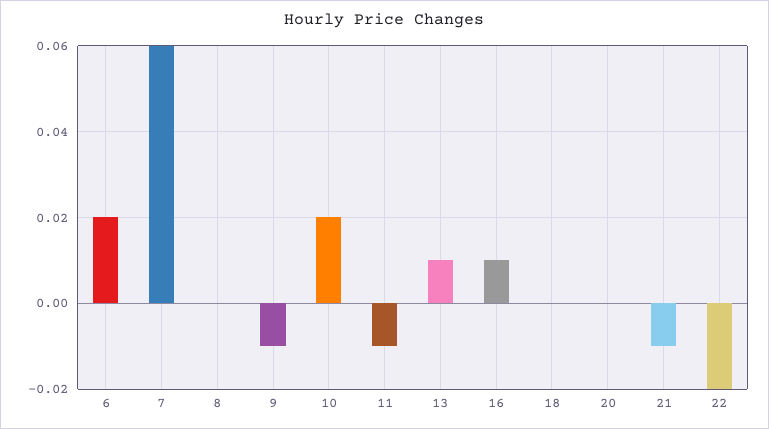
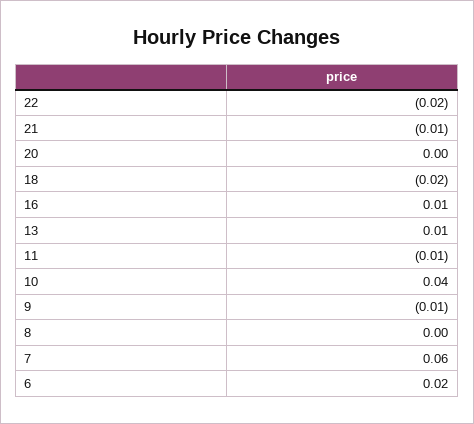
10: 0.02 -> 0.04
18: 0 -> -0.02

